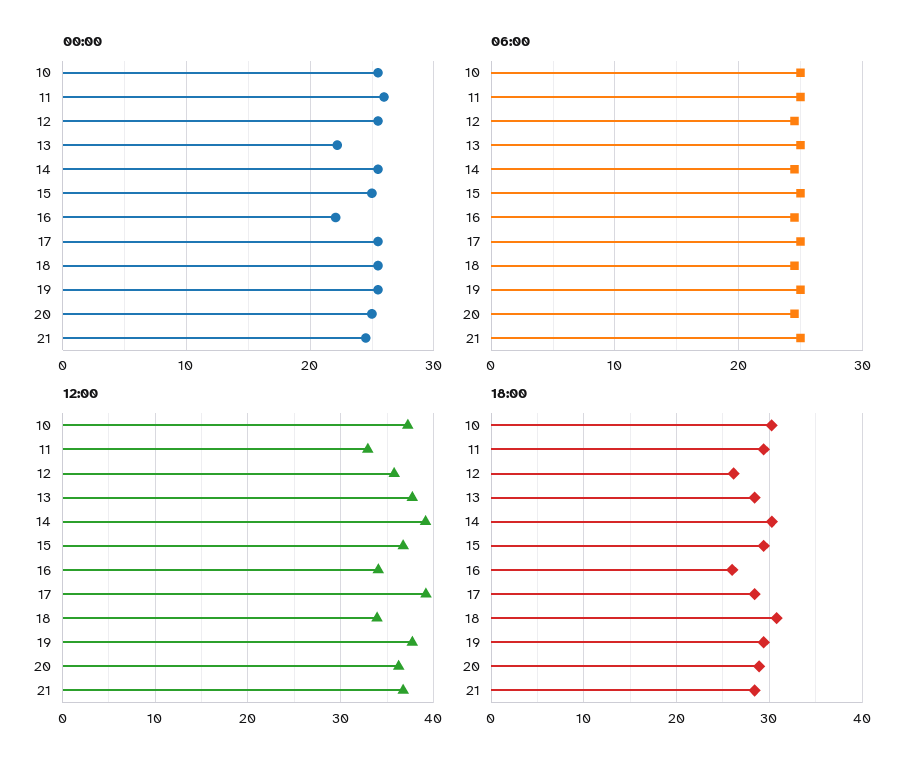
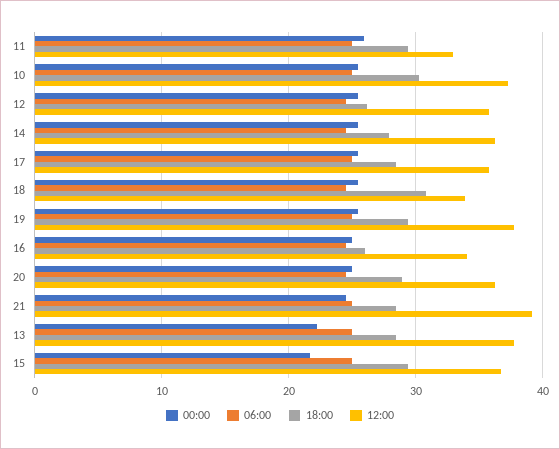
00:00, 15: 25 -> 22
00:00, 16: 22 -> 25
12:00, 14: 39 -> 36
12:00, 17: 39 -> 36
12:00, 21: 37 -> 39
18:00, 14: 30 -> 28

